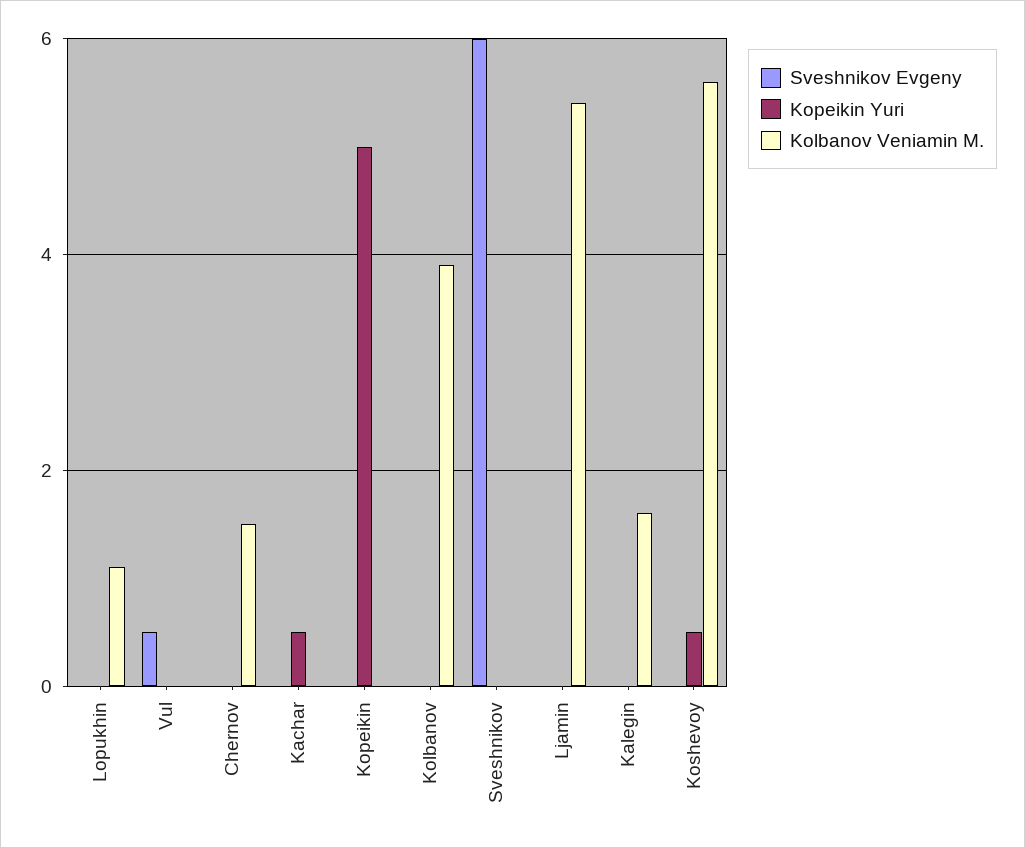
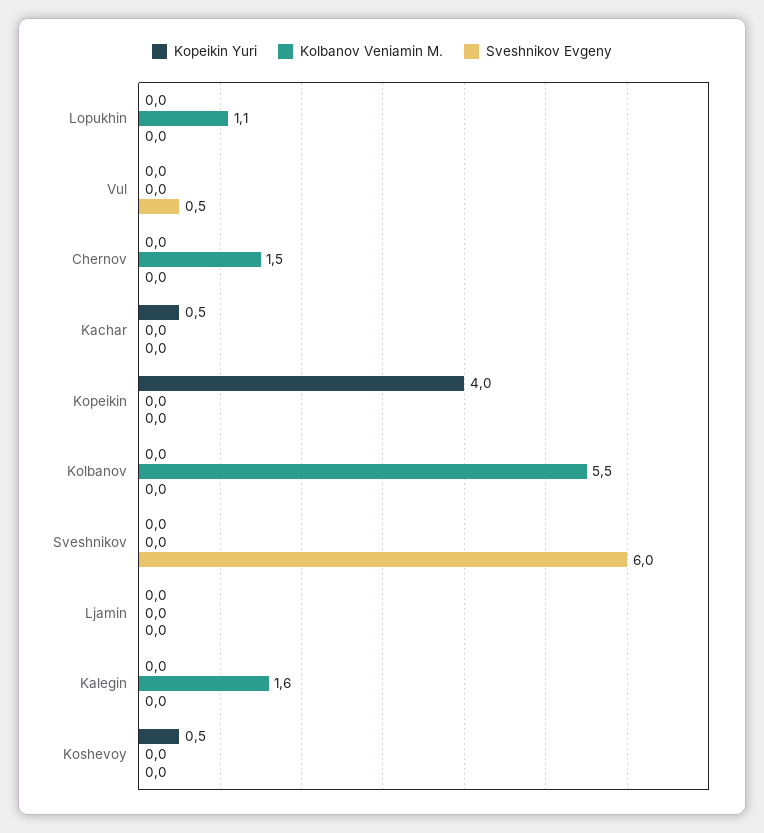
Kopeikin Yuri, Kopeikin: 5 -> 4
Kolbanov Veniamin M., Kolbanov: 4 -> 5.5
Kolbanov Veniamin M., Ljamin: 5.5 -> 0
Kolbanov Veniamin M., Koshevoy: 5.5 -> 0

